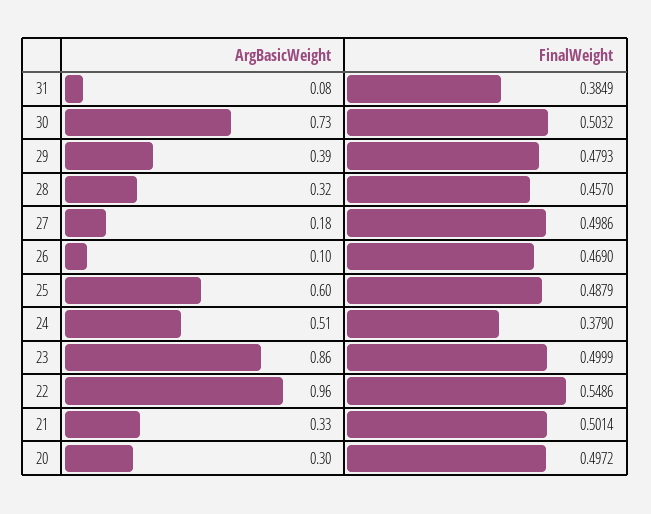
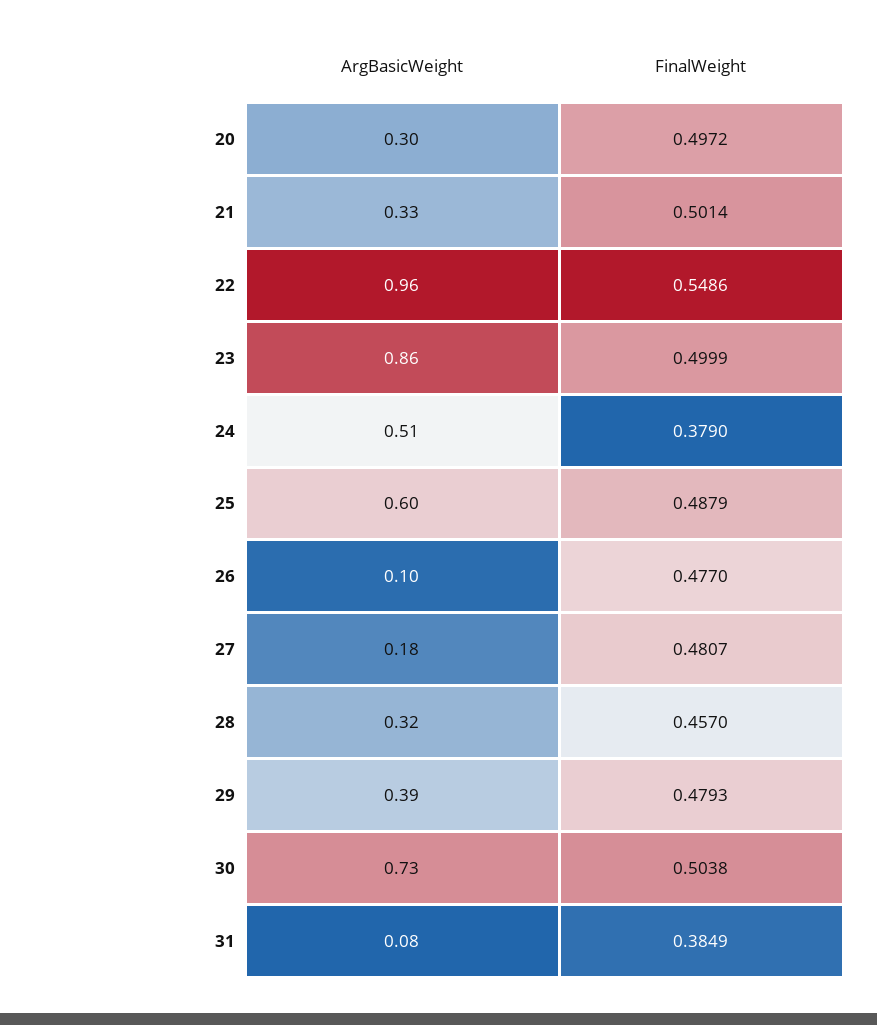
FinalWeight, 30: 0.5032 -> 0.5038
FinalWeight, 27: 0.4986 -> 0.4807
FinalWeight, 26: 0.469 -> 0.477

